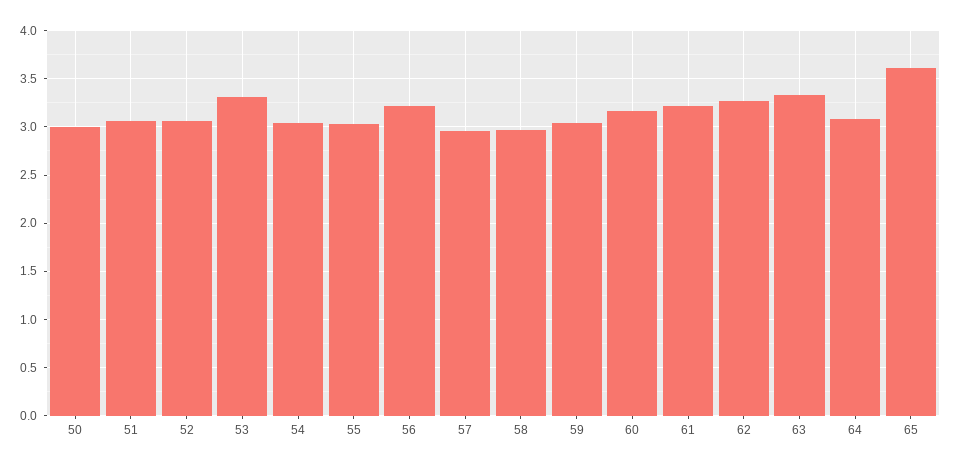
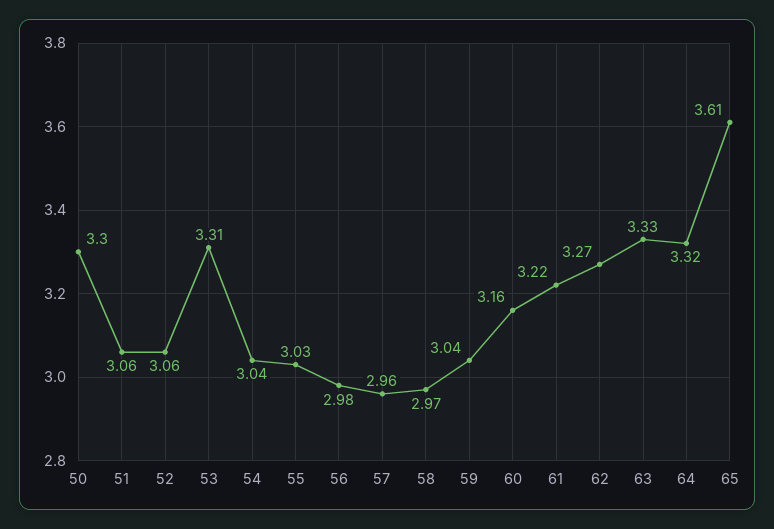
50: 3 -> 3.3
56: 3.2 -> 2.98
64: 3.1 -> 3.32

